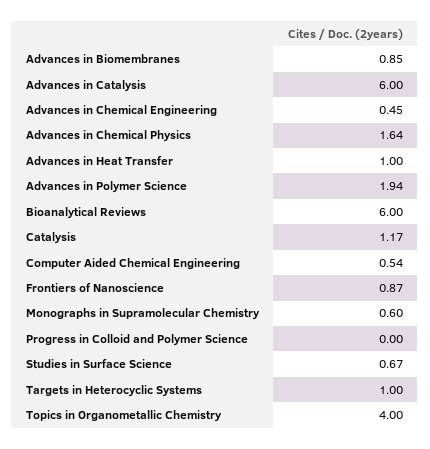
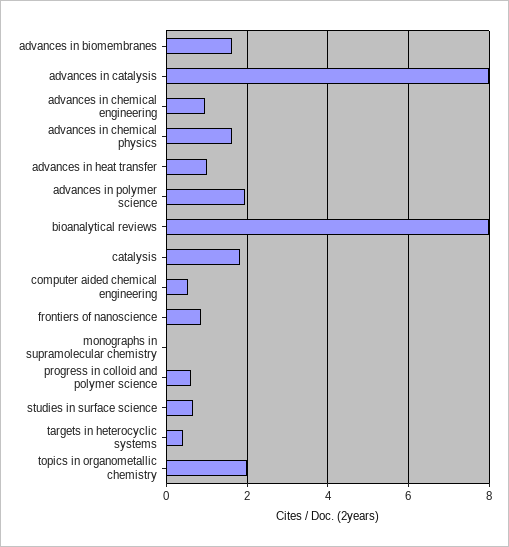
Advances in Biomembranes: 0.85 -> 1.6
Advances in Catalysis: 6 -> 8
Advances in Chemical Engineering: 0.45 -> 1
Bioanalytical Reviews: 6 -> 8
Catalysis: 1.17 -> 1.8
Monographs in Supramolecular Chemistry: 0.6 -> 0
Progress in Colloid and Polymer Science: 0 -> 0.6
Targets in Heterocyclic Systems: 1 -> 0.4
Topics in Organometallic Chemistry: 4 -> 2

